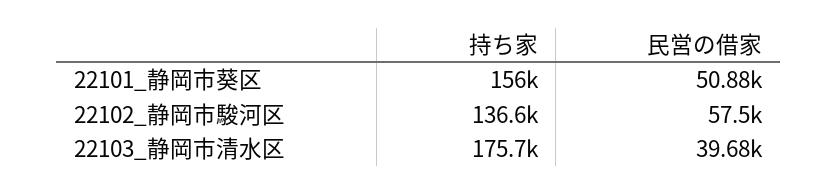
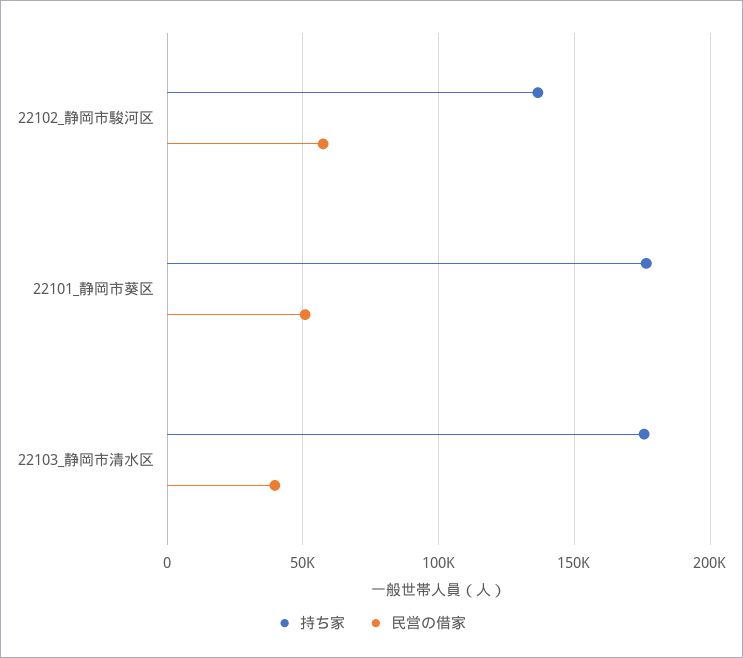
持ち家, 22101_静岡市葵区: 156000 -> 175000

